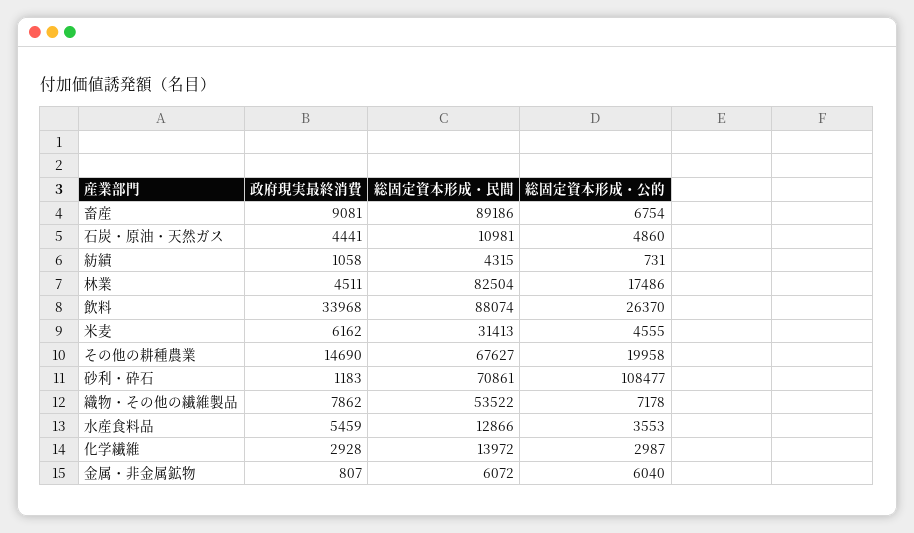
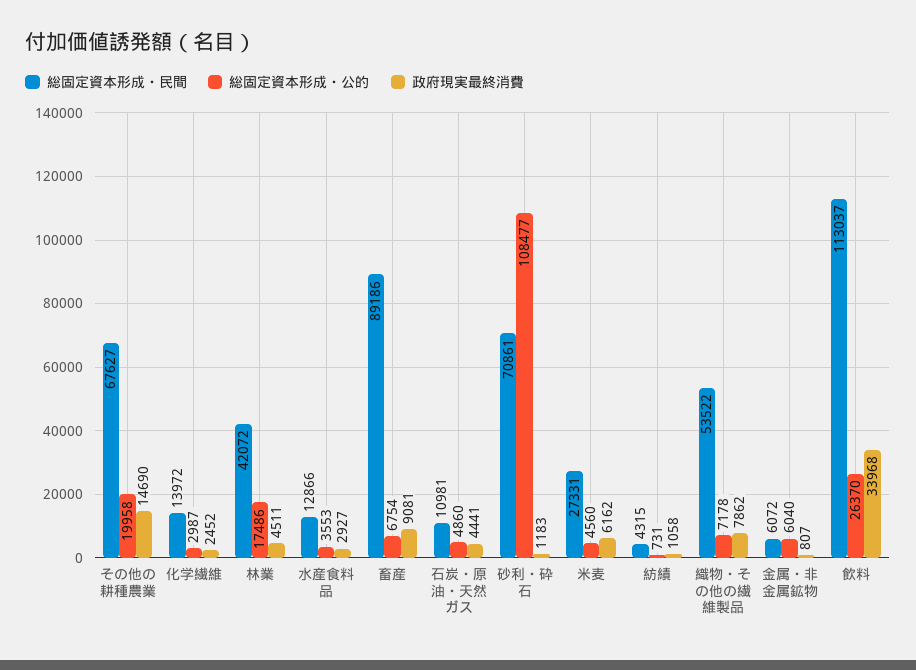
総固定資本形成・民間, 林業: 82504 -> 42072
総固定資本形成・民間, 飲料: 88074 -> 113037
総固定資本形成・民間, 米麦: 31413 -> 27331
総固定資本形成・公的, 米麦: 4555 -> 4560
政府現実最終消費, 水産食料品: 5459 -> 2927
政府現実最終消費, 化学繊維: 2928 -> 2452

